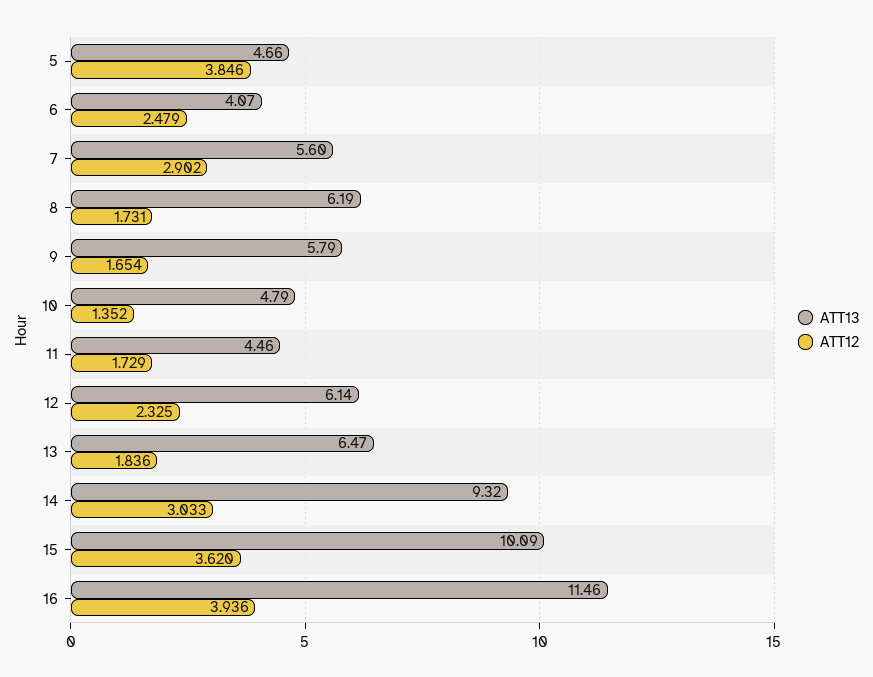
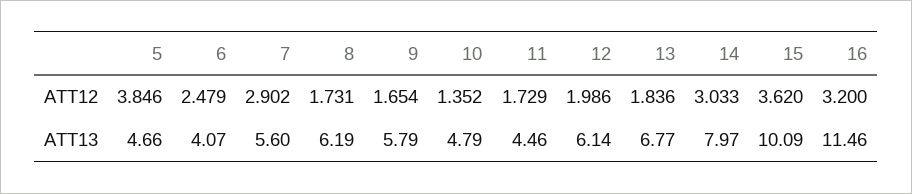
ATT12, 12: 2.325 -> 1.986
ATT13, 13: 6.47 -> 6.77
ATT13, 14: 9.32 -> 7.97
ATT12, 16: 3.936 -> 3.2

